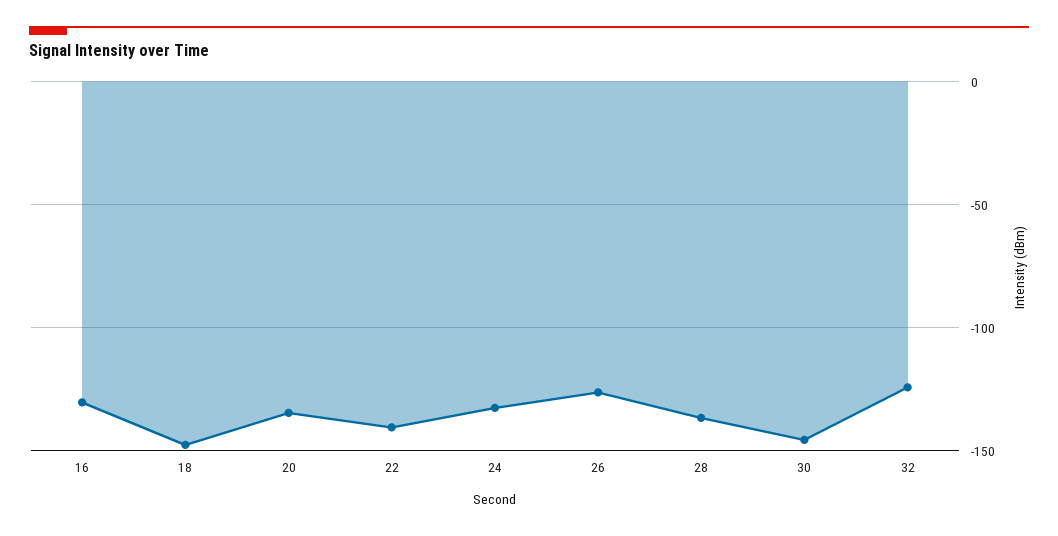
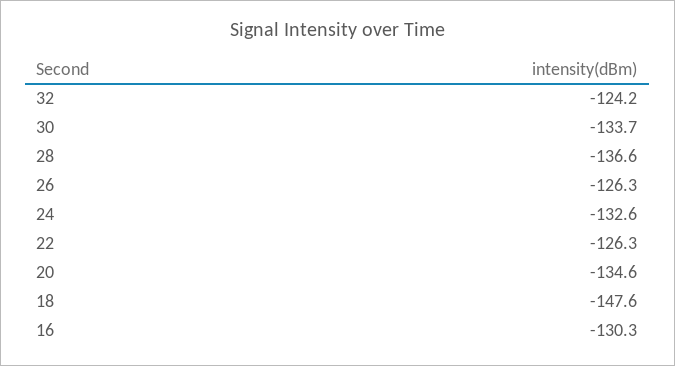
22: -140 -> -126.3
30: -145 -> -133.7

